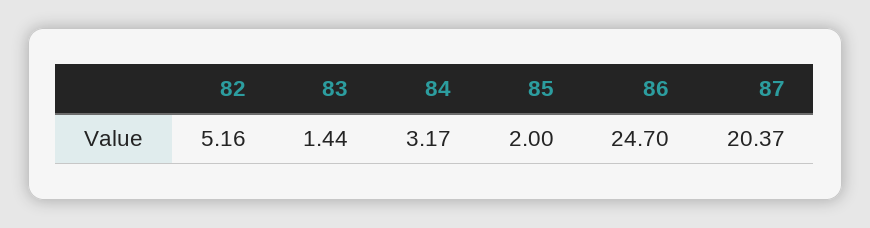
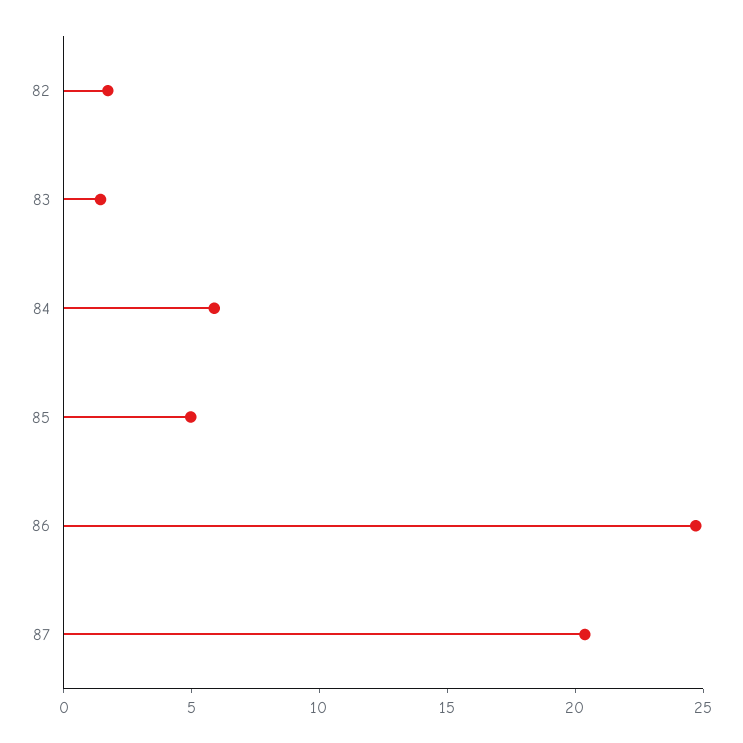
82: 5.16 -> 2
84: 3.17 -> 6
85: 2 -> 5

